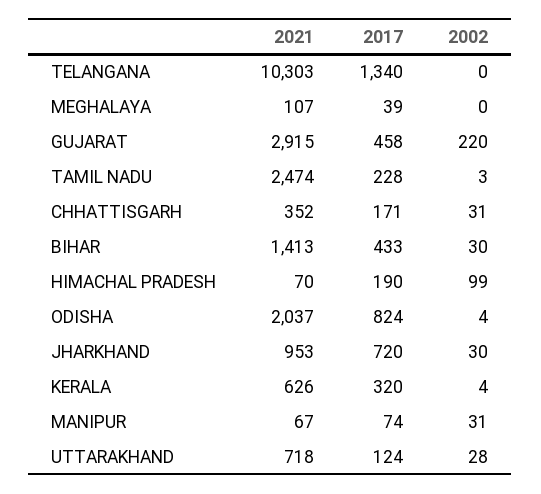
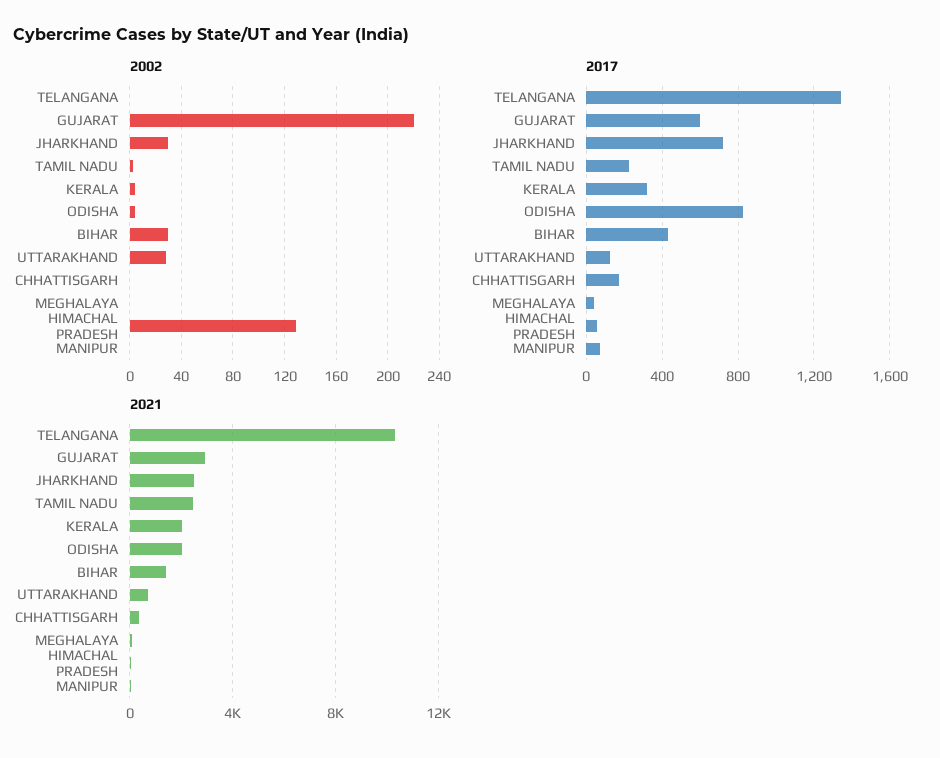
2017, GUJARAT: 458 -> 600
2002, CHHATTISGARH: 31 -> 0
2017, HIMACHAL PRADESH: 190 -> 50
2002, HIMACHAL PRADESH: 99 -> 130
2021, JHARKHAND: 953 -> 2500
2021, KERALA: 626 -> 2000
2002, MANIPUR: 31 -> 0

